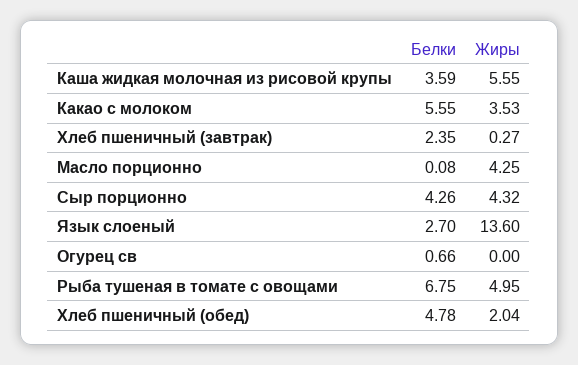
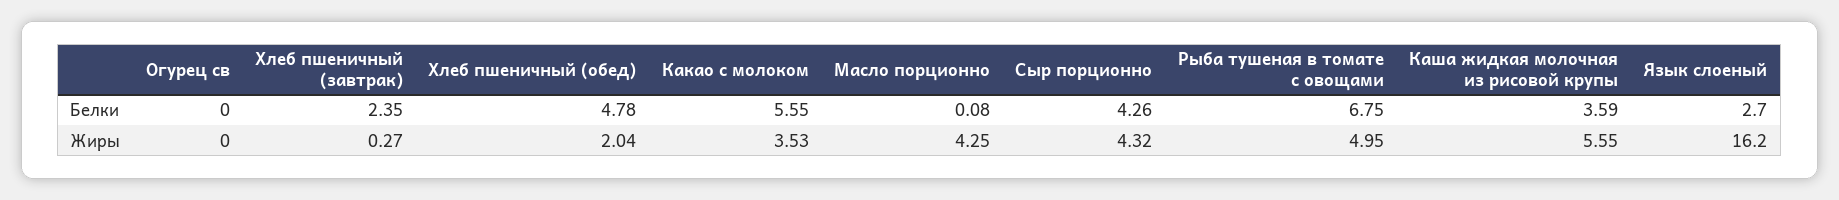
Жиры, Язык слоеный: 13.6 -> 16.2
Белки, Огурец св: 0.66 -> 0

